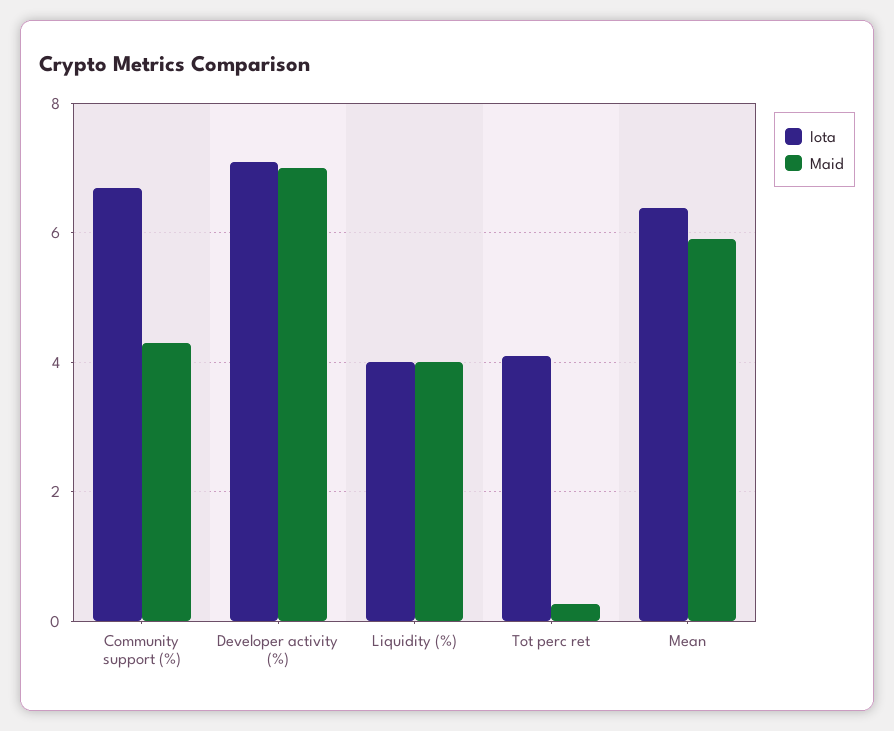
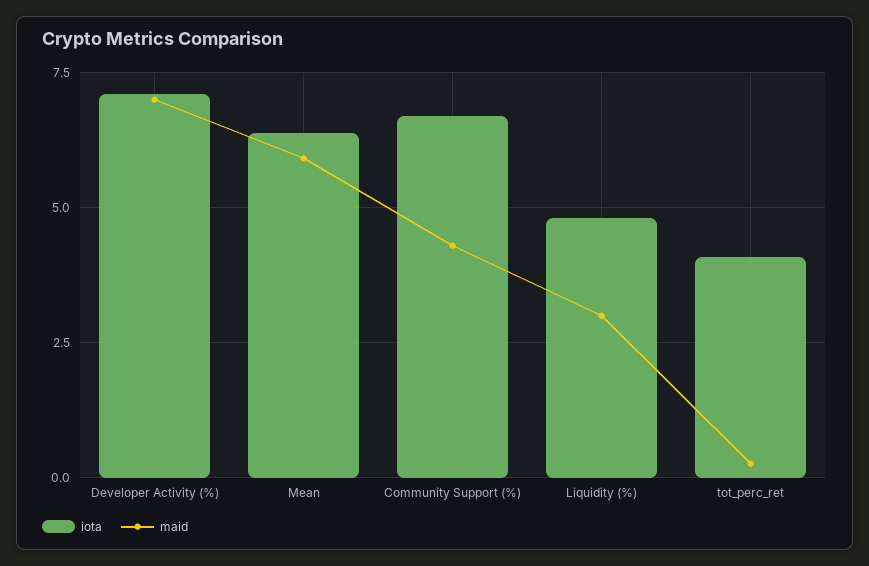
Iota, Liquidity (%): 4 -> 4.75
Maid, Liquidity (%): 4 -> 3

